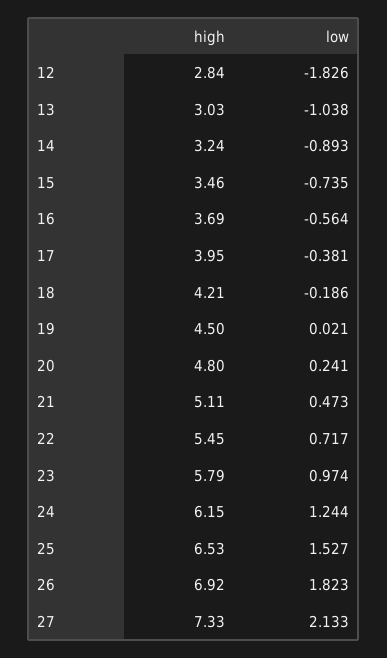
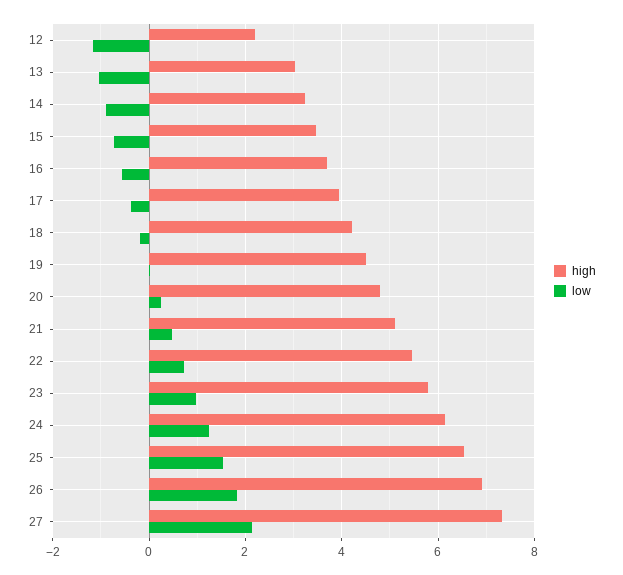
high, 12: 2.84 -> 2.2
low, 12: -1.826 -> -1.2

